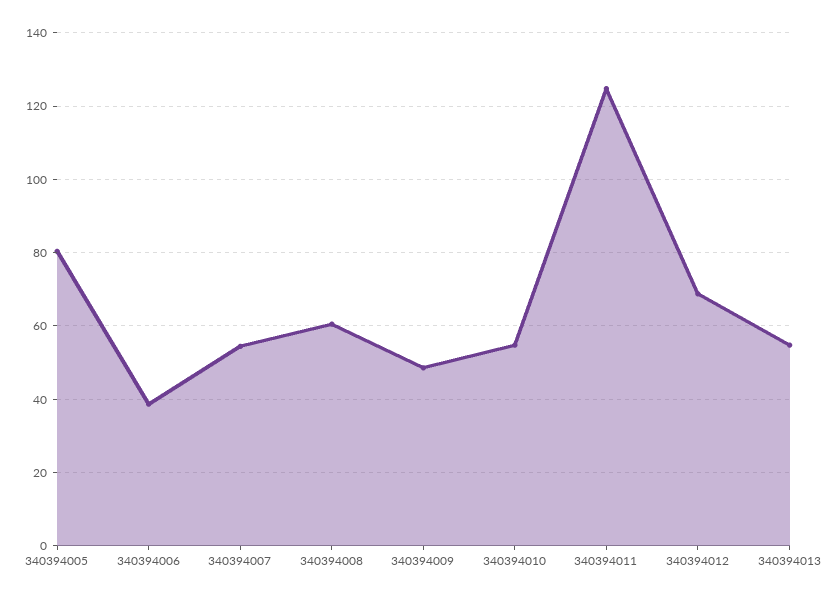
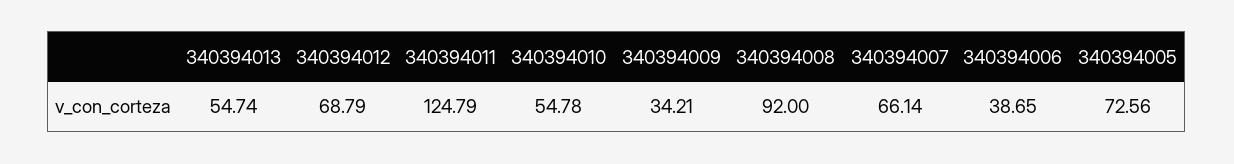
340394005: 80 -> 72.56
340394007: 54 -> 66.14
340394008: 60 -> 92
340394009: 48 -> 34.21

